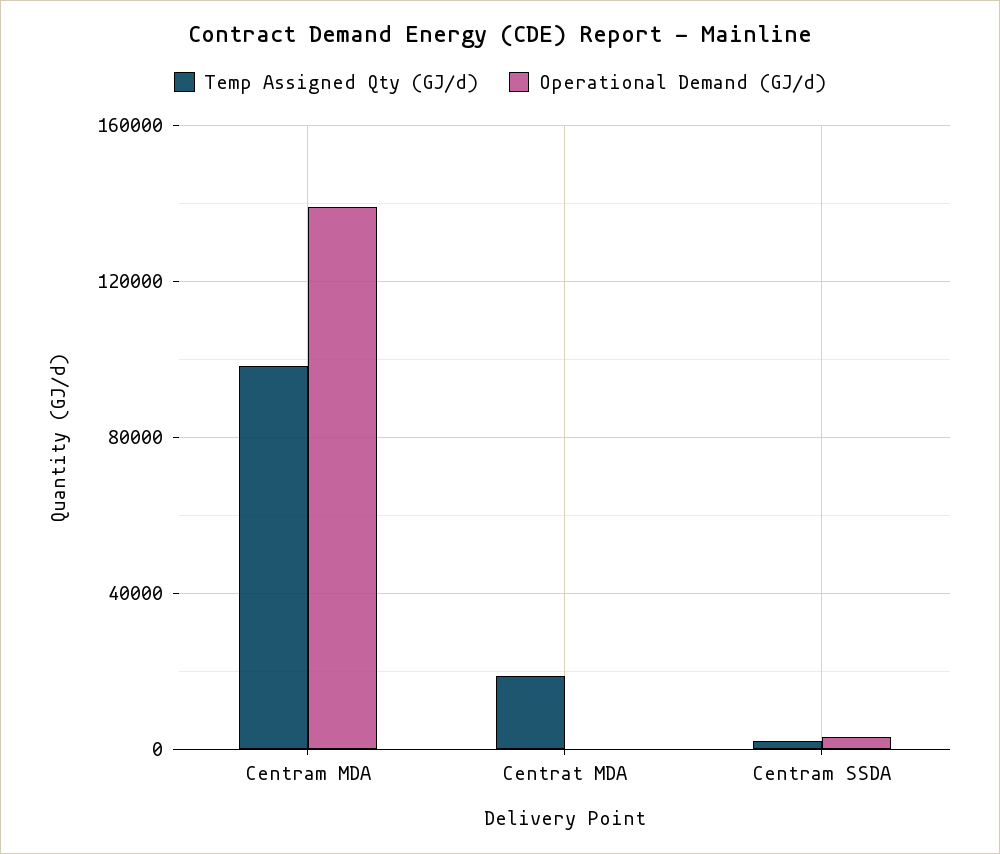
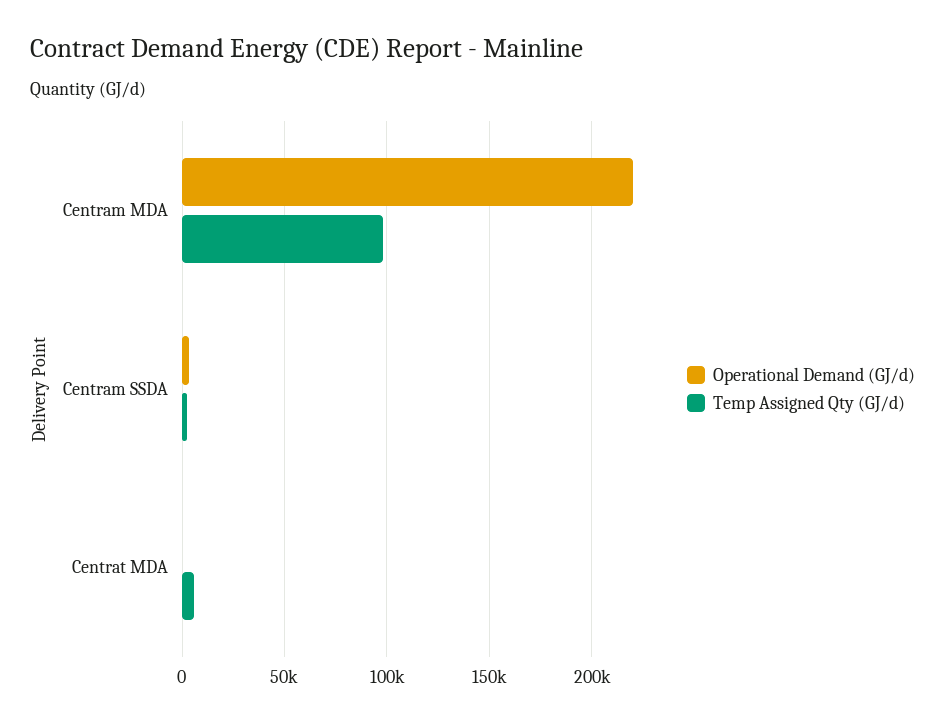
Operational Demand (GJ/d), Centram MDA: 140000 -> 220000
Temp Assigned Qty (GJ/d), Centrat MDA: 20000 -> 5000

